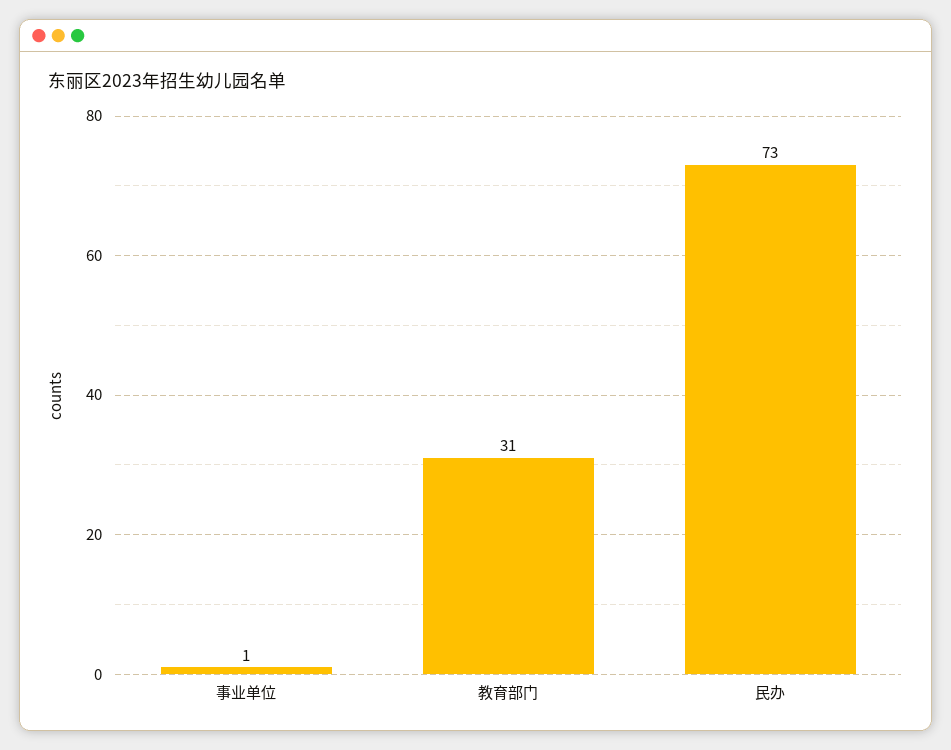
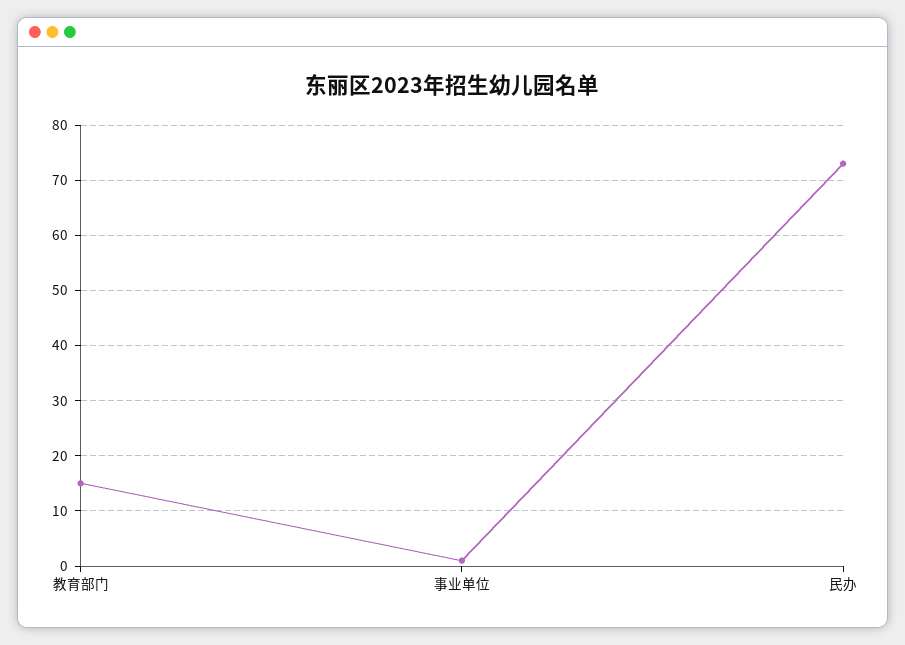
教育部门: 31 -> 15

